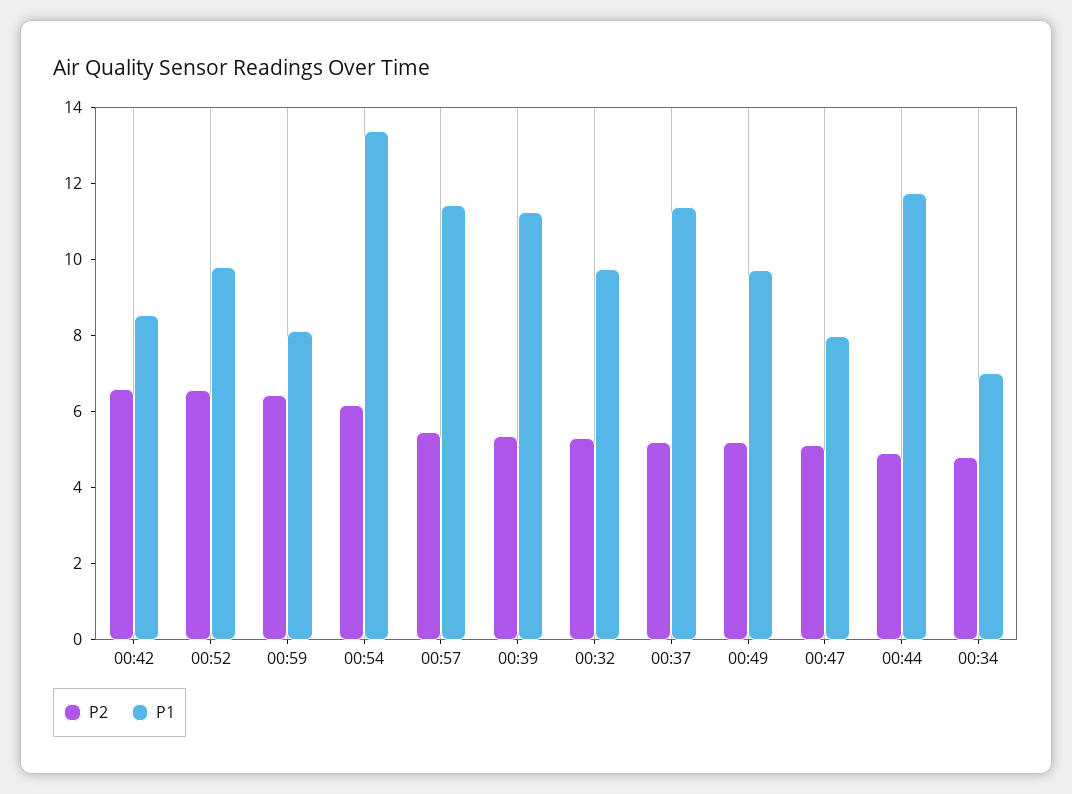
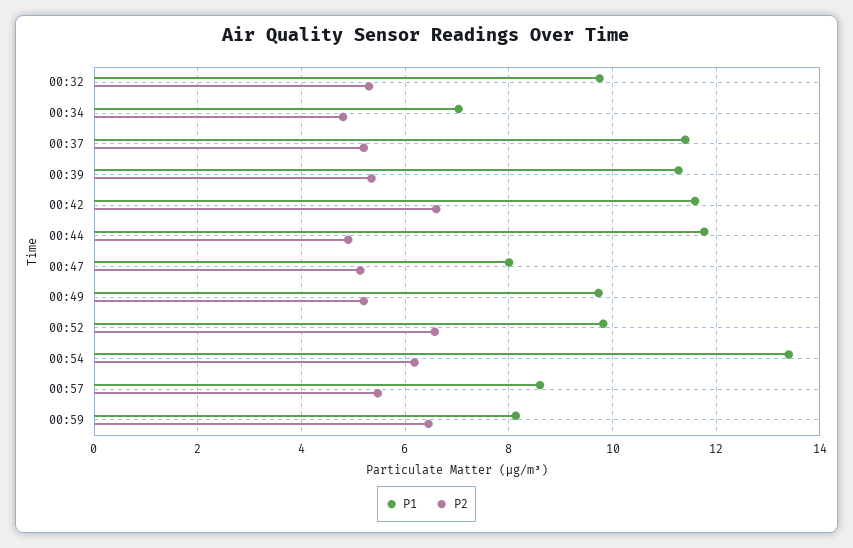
P1, 00:42: 8.5 -> 11.6
P1, 00:57: 11.5 -> 8.6

